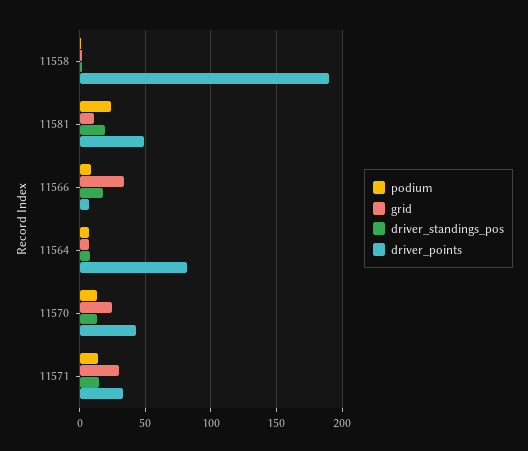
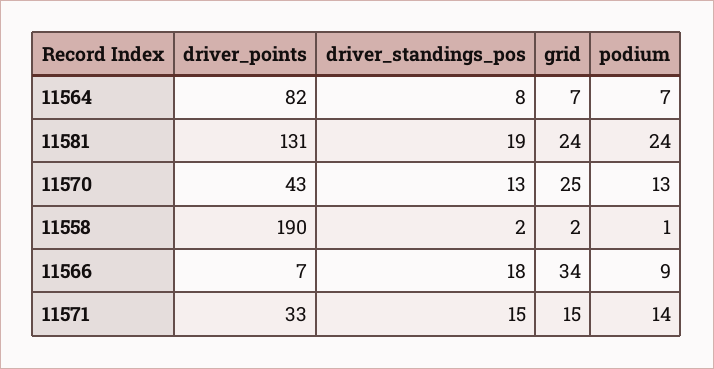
grid, 11581: 10 -> 24
driver_points, 11581: 50 -> 131
grid, 11571: 30 -> 15

